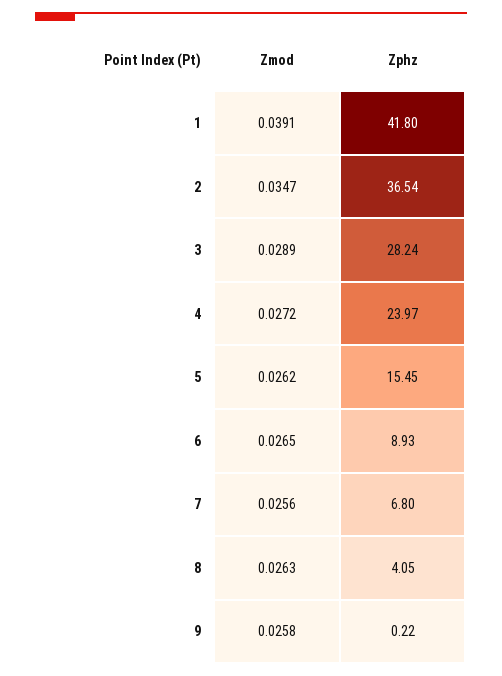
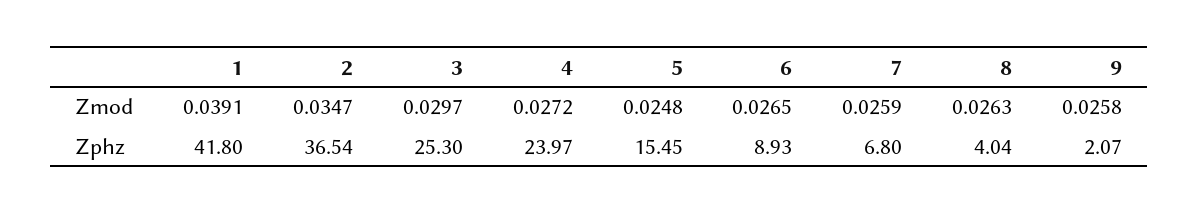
Zmod, 3: 0.0289 -> 0.0297
Zphz, 3: 28.24 -> 25.3
Zmod, 5: 0.0262 -> 0.0248
Zmod, 7: 0.0256 -> 0.0259
Zphz, 8: 4.05 -> 4.04
Zphz, 9: 0.22 -> 2.07

